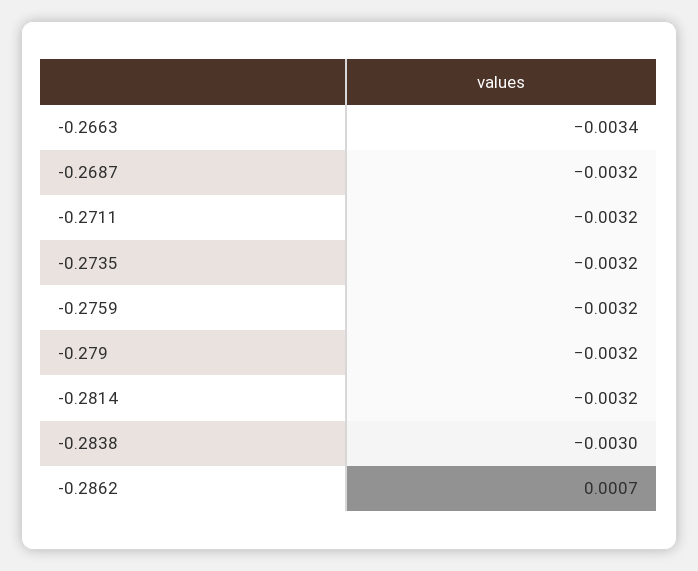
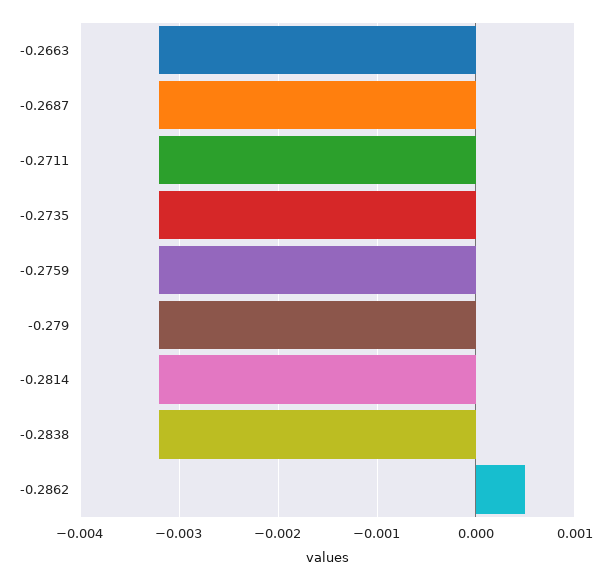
-0.2663: -0.0034 -> -0.0032
-0.2838: -0.003 -> -0.0032
-0.2862: 0.0007 -> 0.0005

